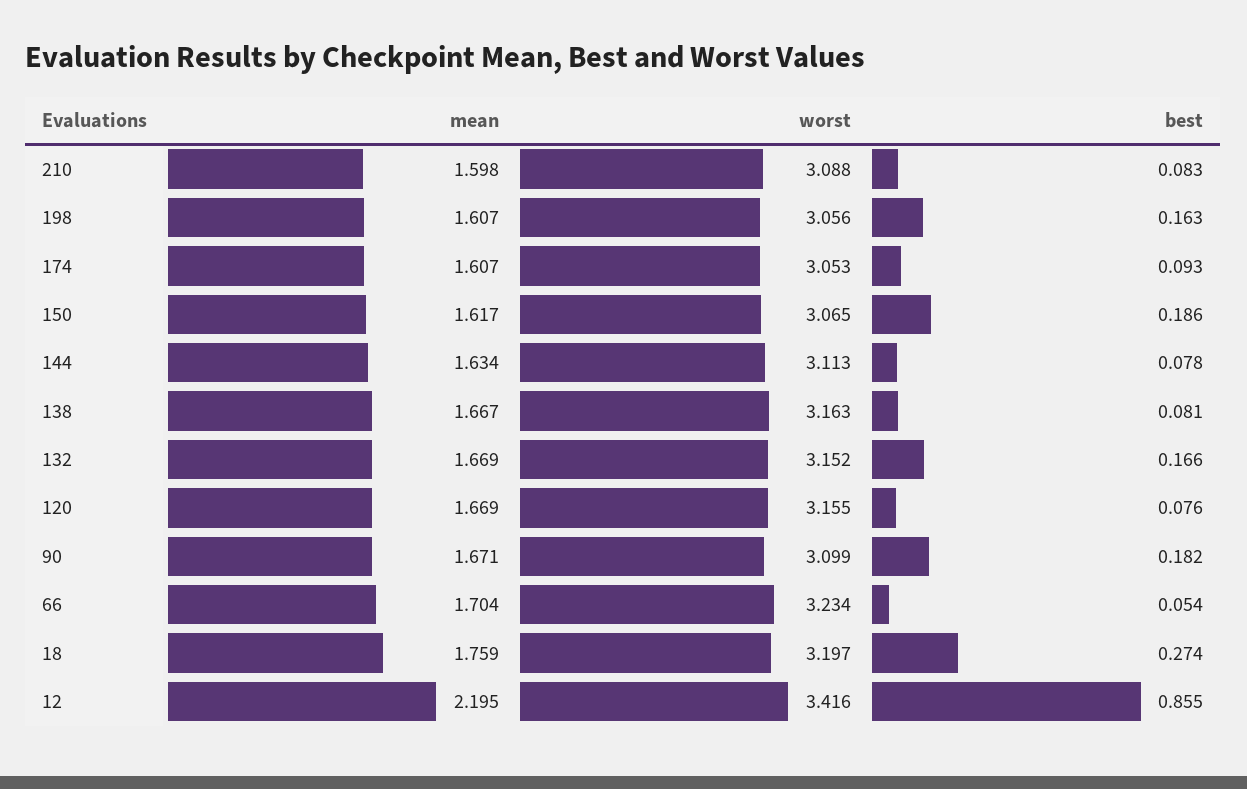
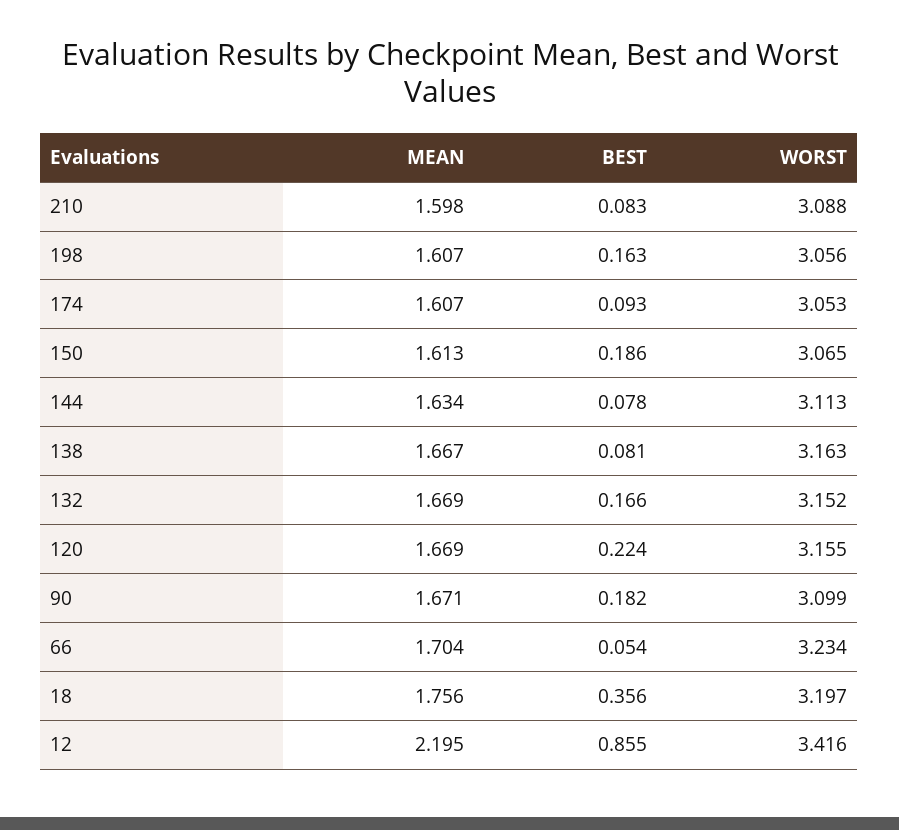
mean, 150: 1.617 -> 1.613
best, 120: 0.076 -> 0.224
mean, 18: 1.759 -> 1.756
best, 18: 0.274 -> 0.356

